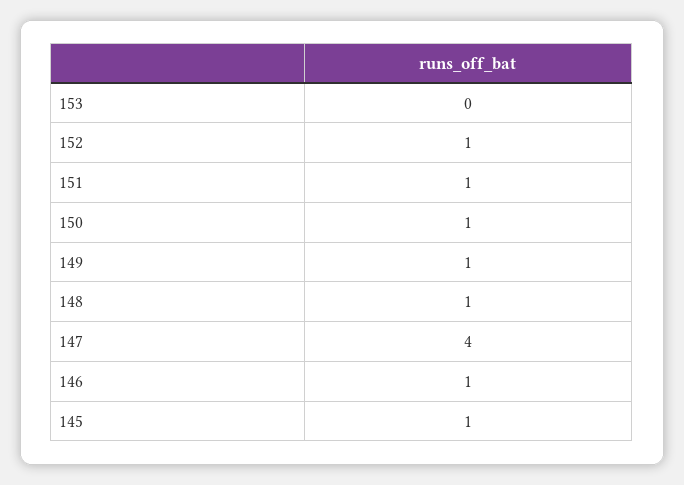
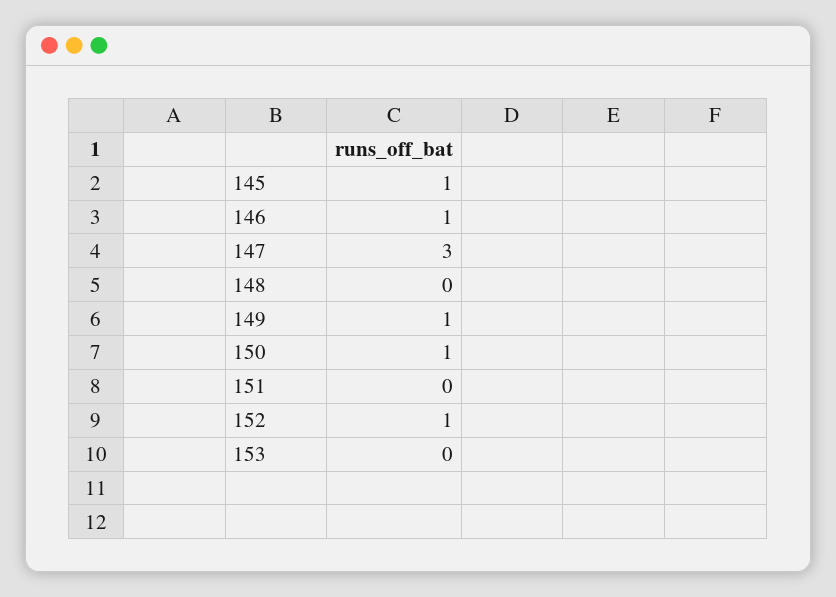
151: 1 -> 0
148: 1 -> 0
147: 4 -> 3

